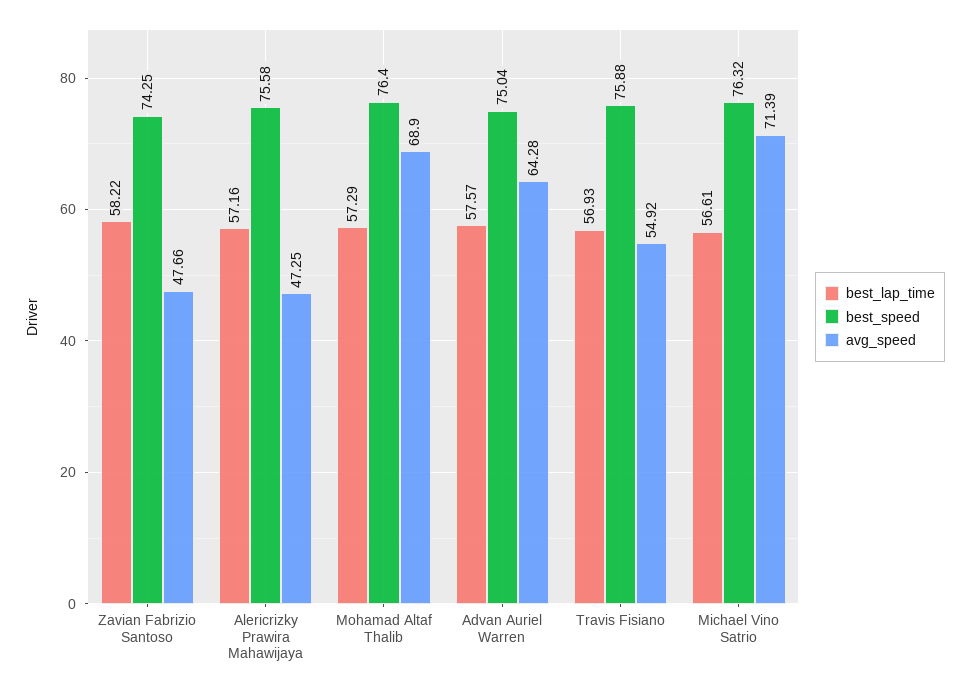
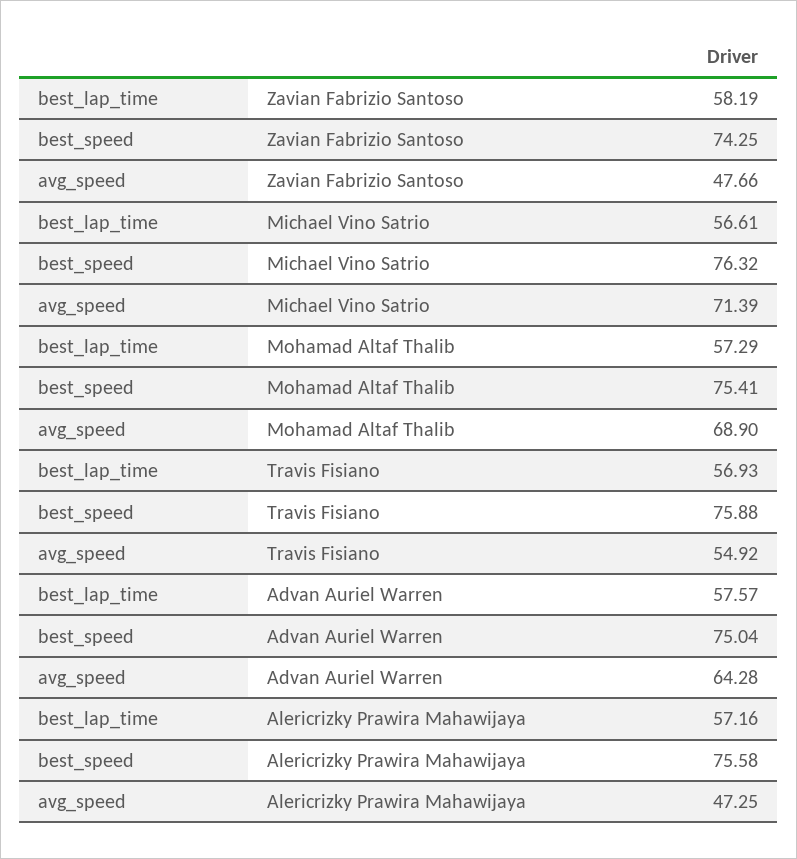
best_lap_time, Zavian Fabrizio Santoso: 58.22 -> 58.19
best_speed, Mohamad Altaf Thalib: 76.4 -> 75.41

